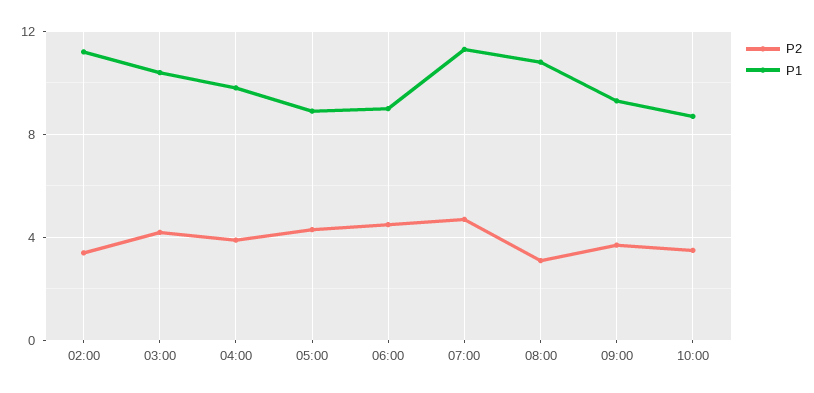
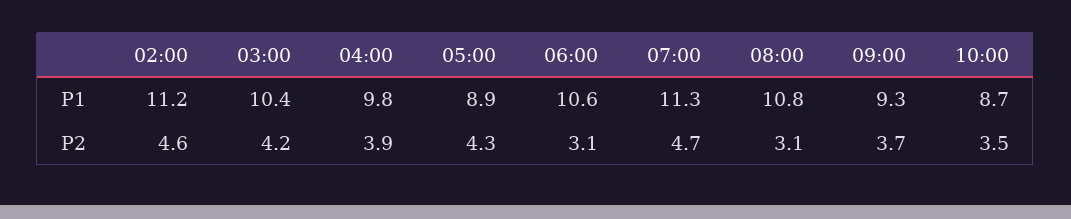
P2, 02:00: 3.5 -> 4.6
P2, 06:00: 4.5 -> 3.1
P1, 06:00: 9 -> 10.6

